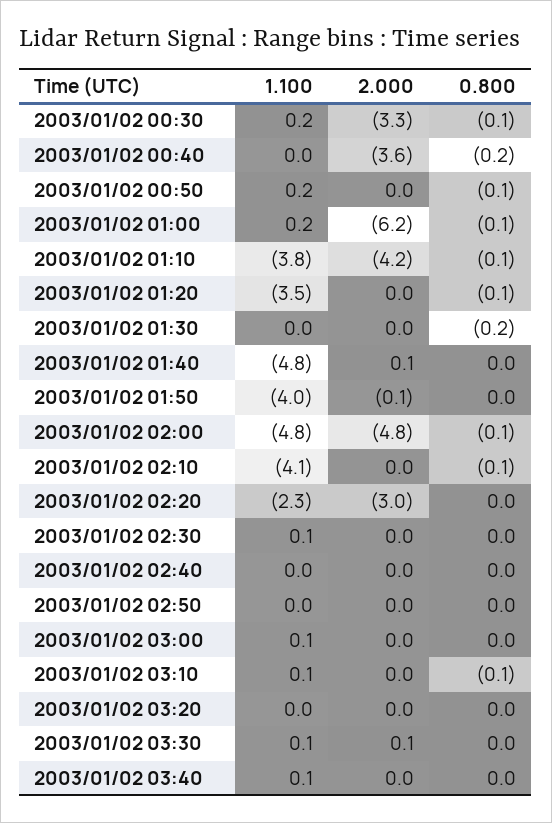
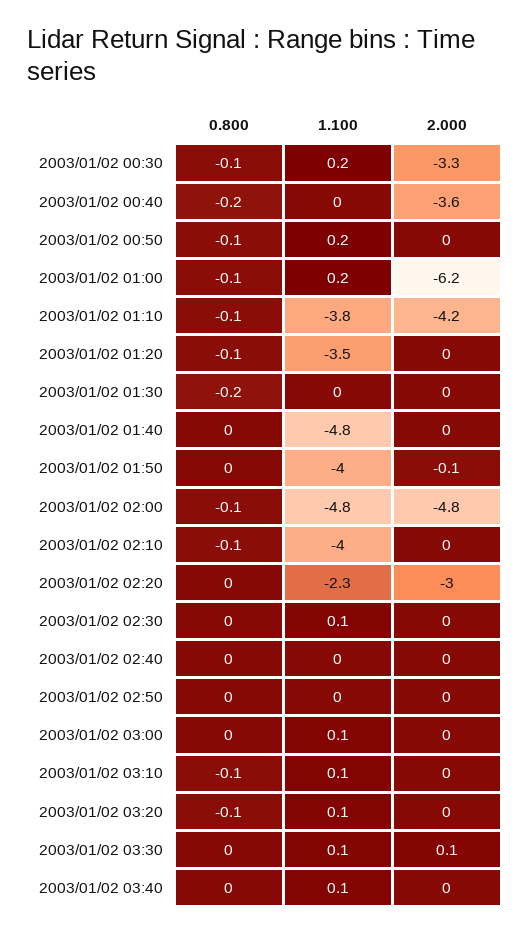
2.000, 2003/01/02 01:40: 0.1 -> 0
1.100, 2003/01/02 02:10: -4.1 -> -4
1.100, 2003/01/02 03:20: 0 -> 0.1
0.800, 2003/01/02 03:20: 0 -> -0.1

